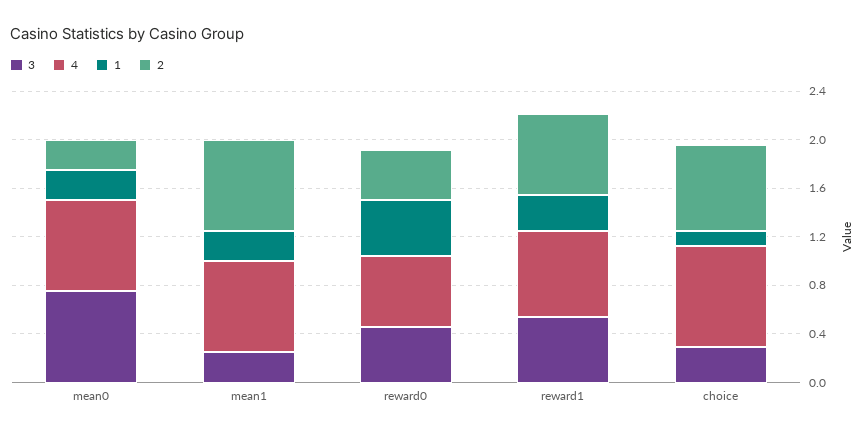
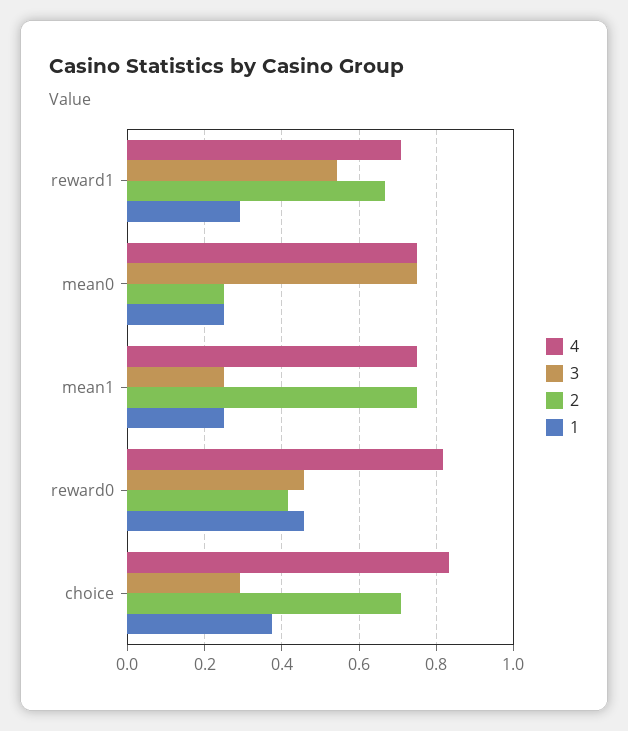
4, reward0: 0.6 -> 0.82
1, choice: 0.1 -> 0.38

